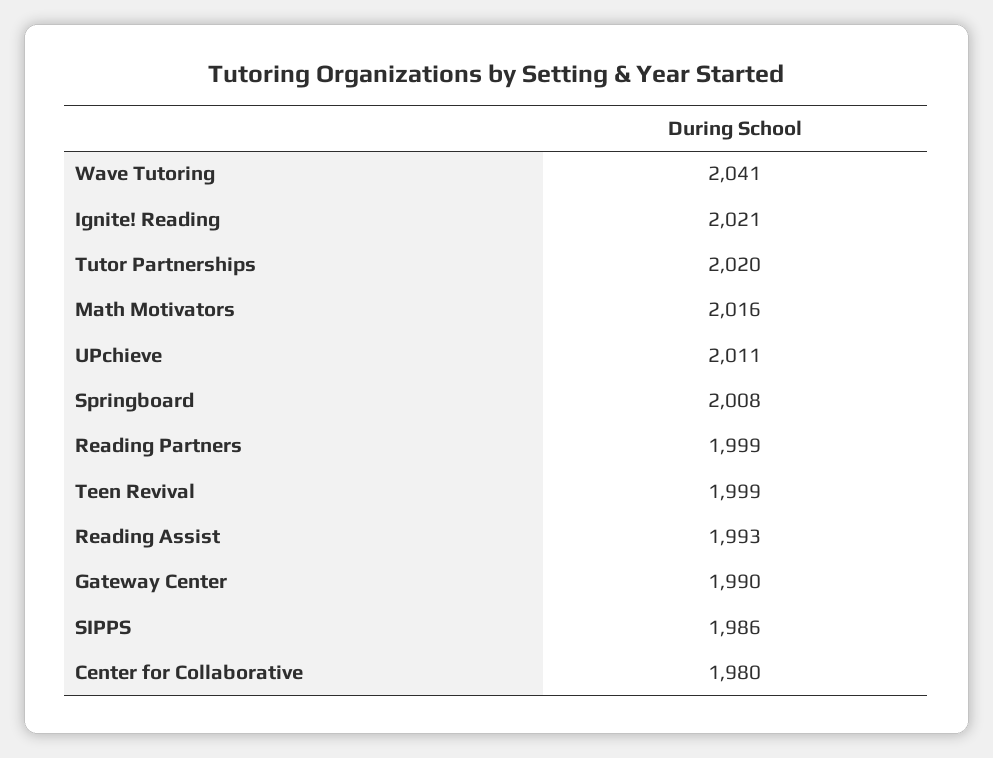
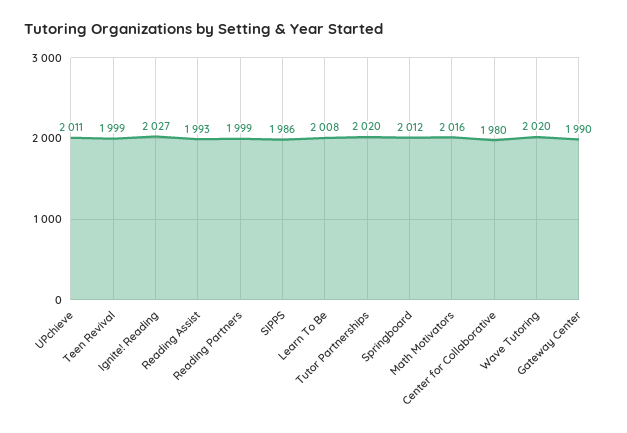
Wave Tutoring: 2041 -> 2020
Ignite! Reading: 2021 -> 2027
Springboard: 2008 -> 2012
Learn To Be: none -> 2008

